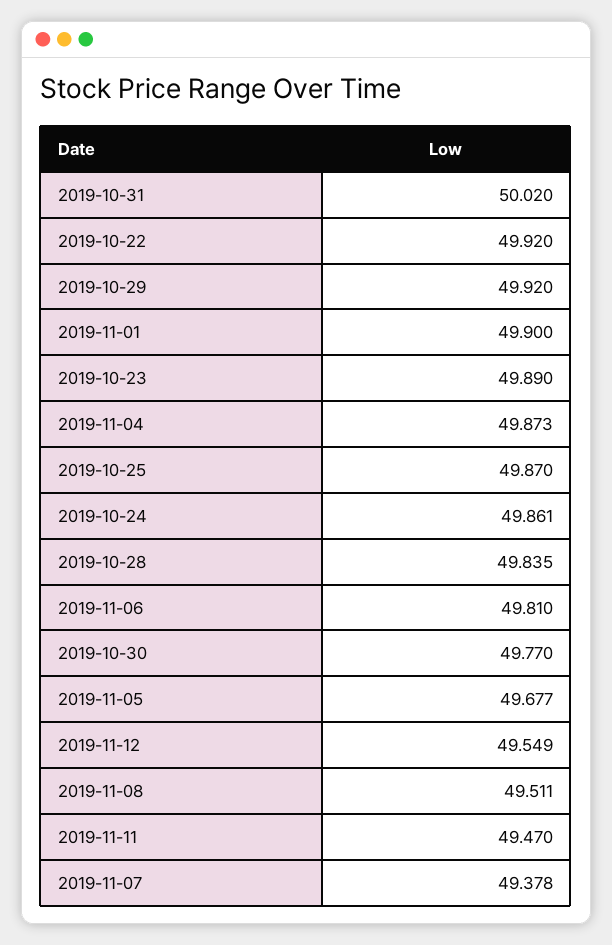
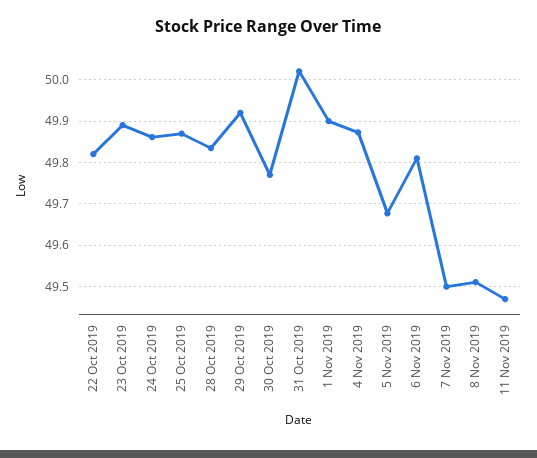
2019-10-22: 49.92 -> 49.82
2019-11-12: 49.549 -> none
2019-11-07: 49.378 -> 49.5

